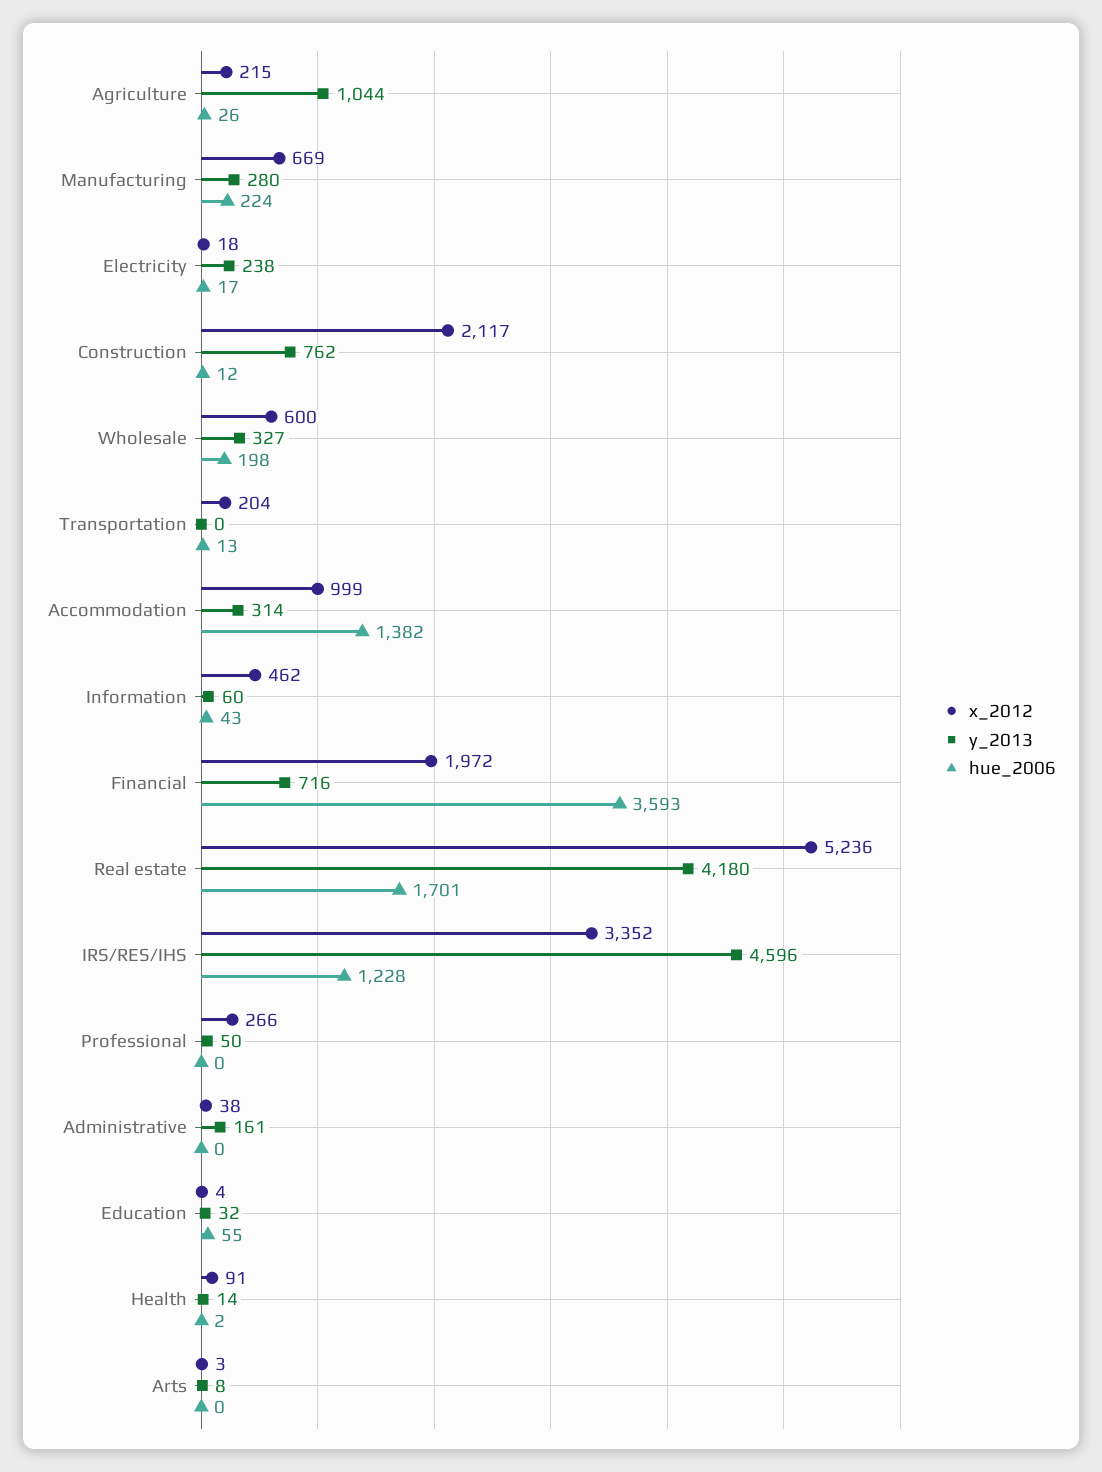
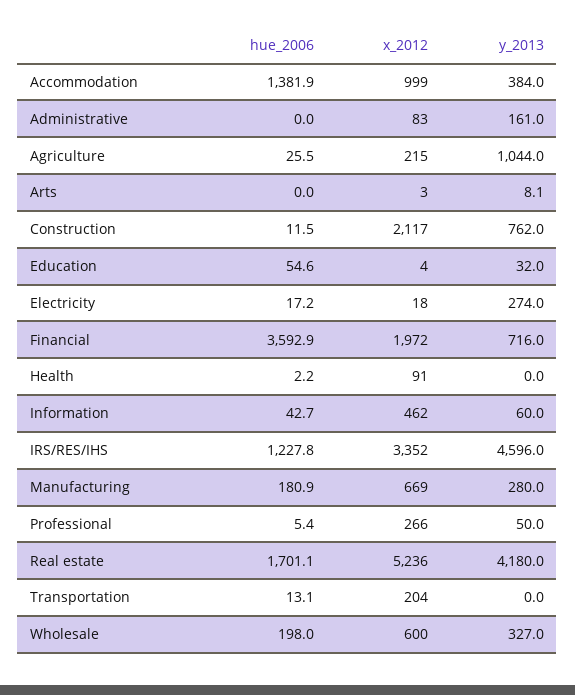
hue_2006, Manufacturing: 224 -> 180.9
y_2013, Electricity: 238 -> 274
y_2013, Accommodation: 314 -> 384
hue_2006, Professional: 0 -> 5.4
x_2012, Administrative: 38 -> 83
y_2013, Health: 14 -> 0

